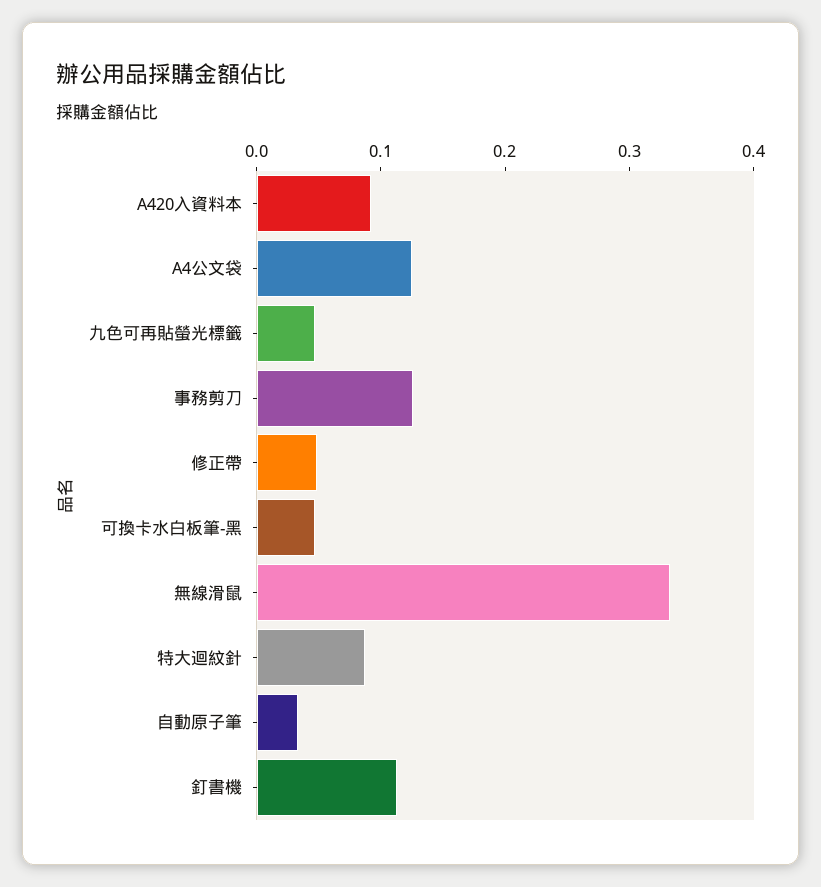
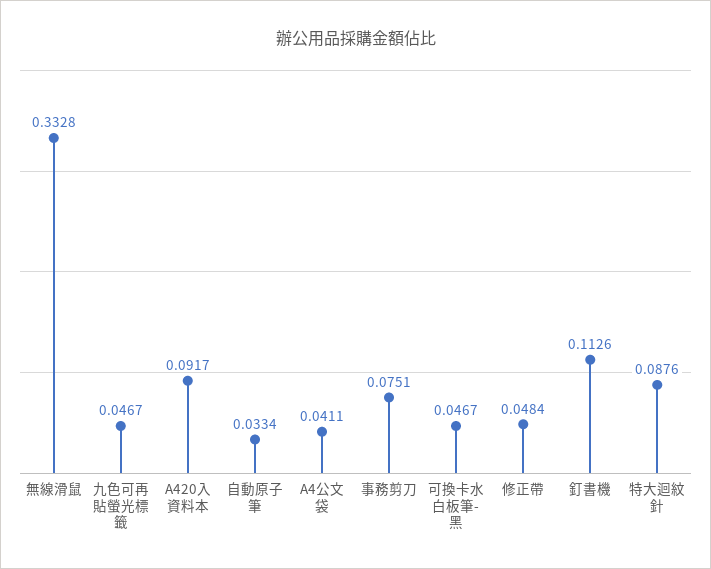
A4公文袋: 0.12 -> 0.0411
事務剪刀: 0.12 -> 0.0751

